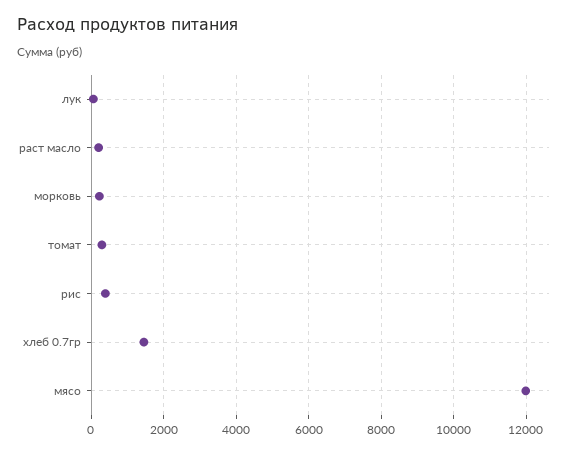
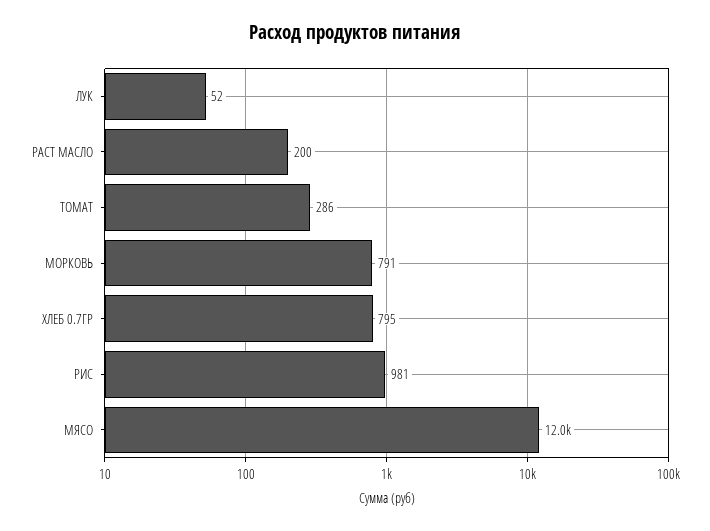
морковь: 200 -> 791
рис: 400 -> 981
хлеб 0.7гр: 1400 -> 795

